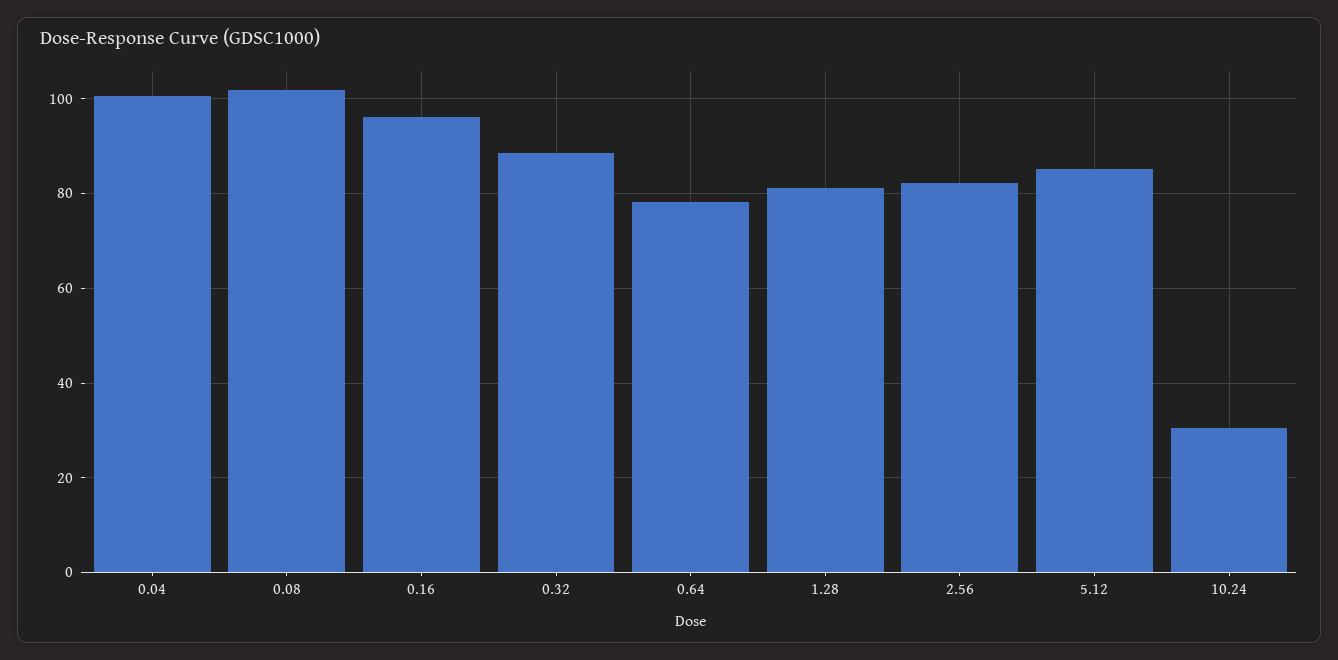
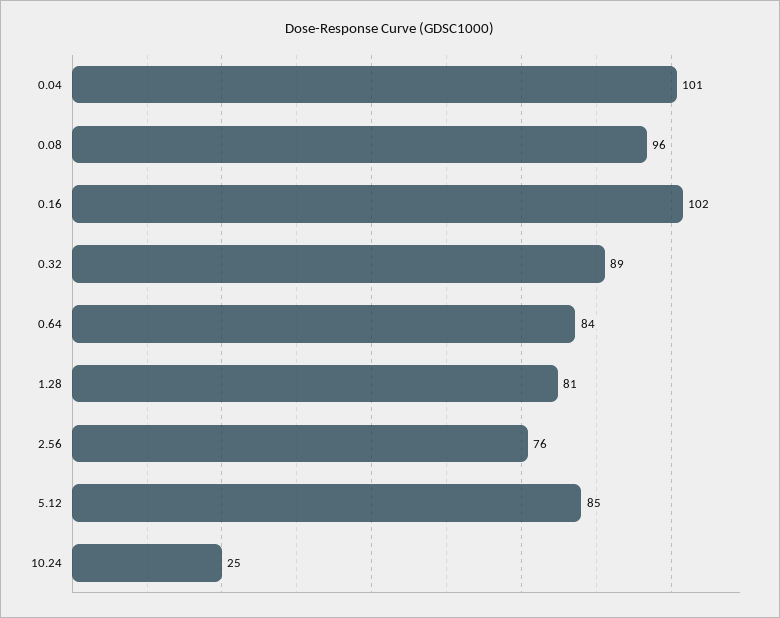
0.08: 102 -> 96
0.16: 96 -> 102
0.64: 78 -> 84
2.56: 82 -> 76
10.24: 30 -> 25

